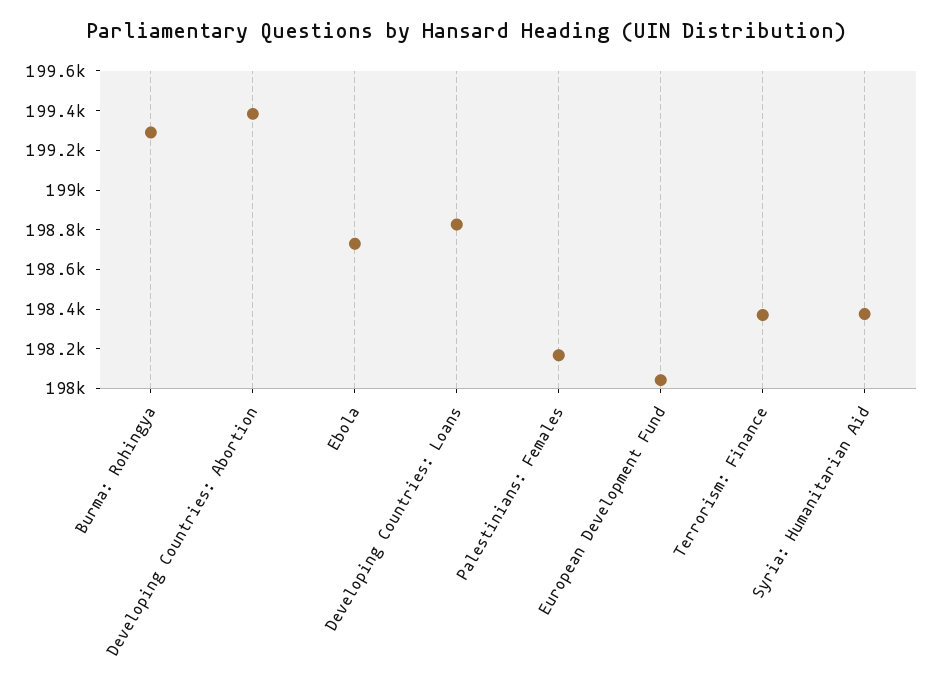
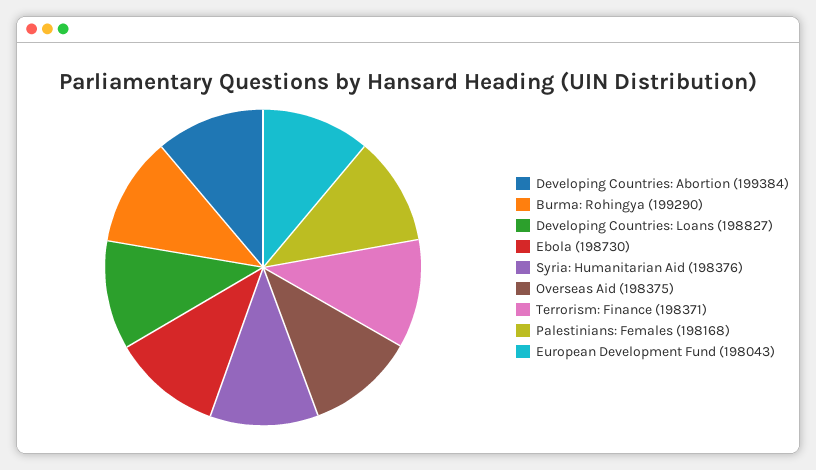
Overseas Aid: none -> 198375

